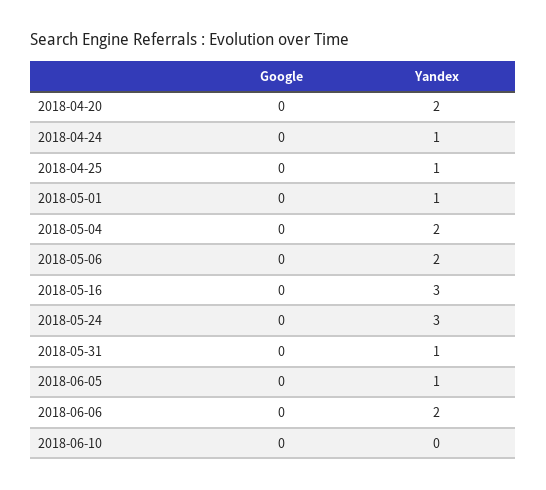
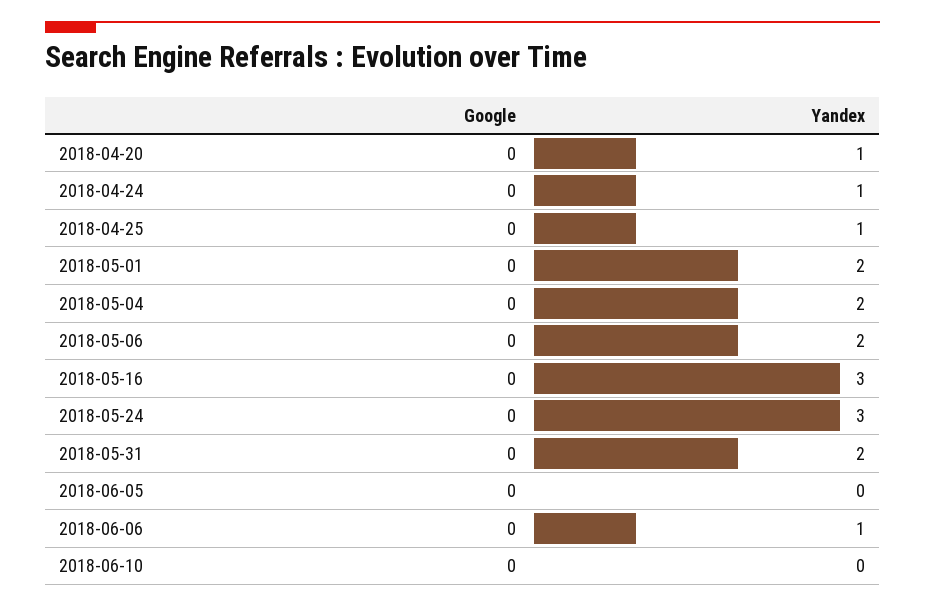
Yandex, 2018-04-20: 2 -> 1
Yandex, 2018-05-01: 1 -> 2
Yandex, 2018-05-31: 1 -> 2
Yandex, 2018-06-05: 1 -> 0
Yandex, 2018-06-06: 2 -> 1

